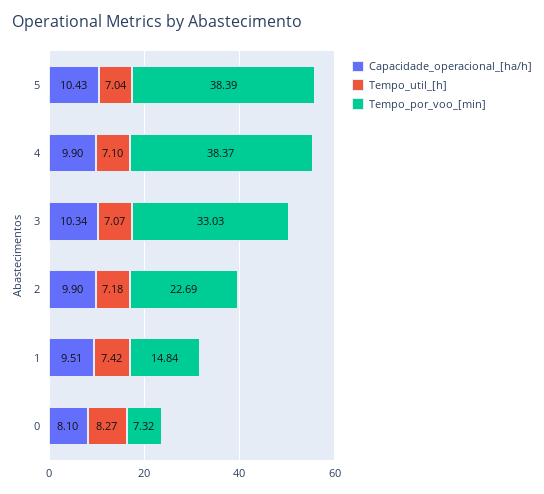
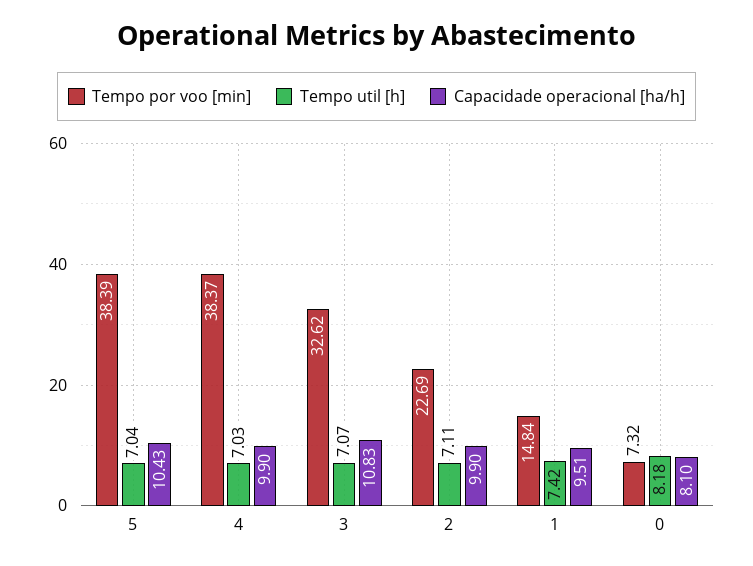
Tempo_util_[h], 4: 7.1 -> 7.03
Capacidade_operacional_[ha/h], 3: 10.34 -> 10.83
Tempo_por_voo_[min], 3: 33.03 -> 32.62
Tempo_util_[h], 2: 7.18 -> 7.11
Tempo_util_[h], 0: 8.27 -> 8.18

